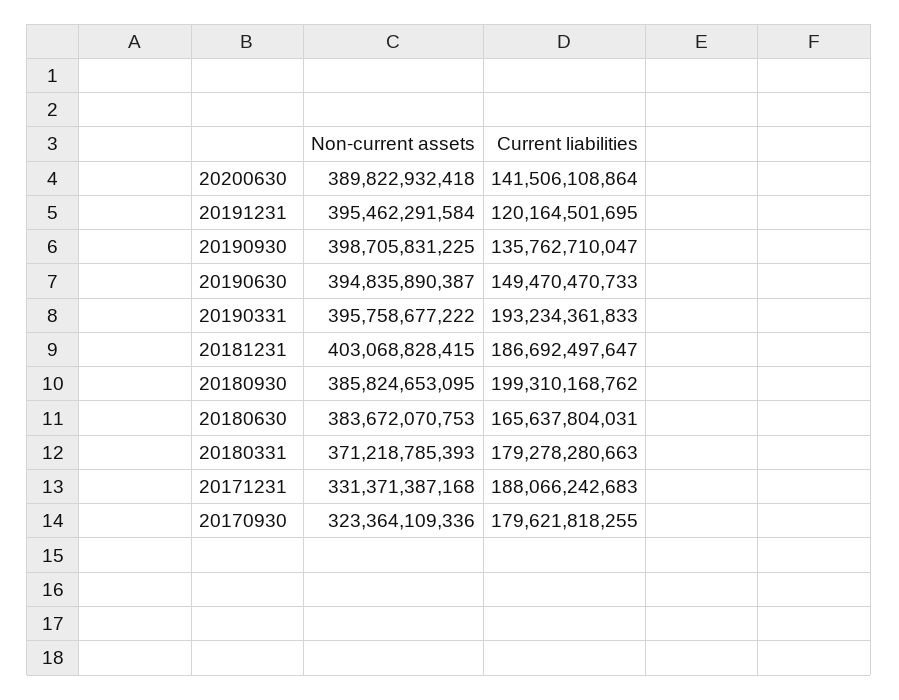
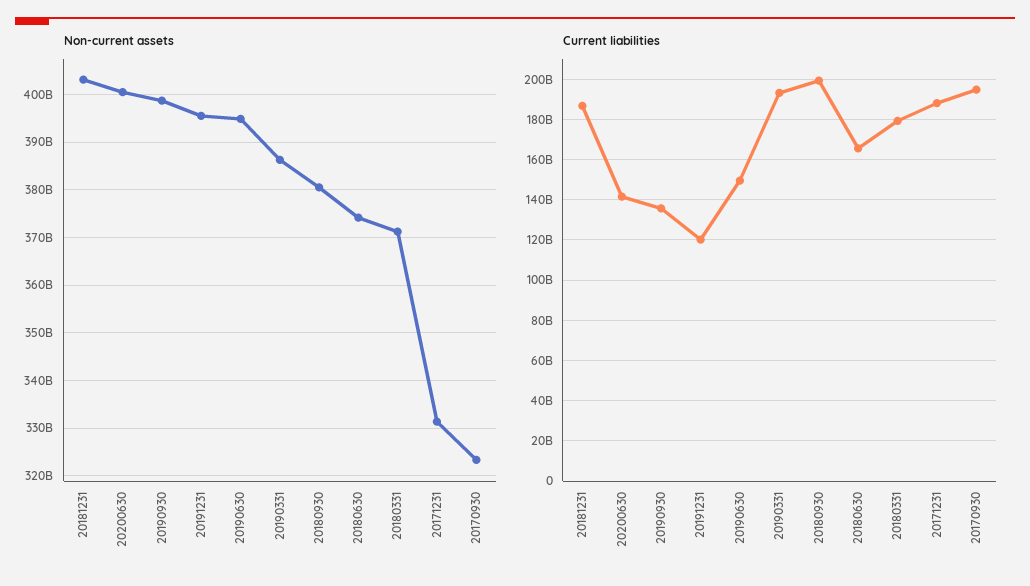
Non-current assets, 20200630: 389822932418 -> 400000000000
Non-current assets, 20190331: 395758677222 -> 386000000000
Non-current assets, 20180930: 385824653095 -> 380000000000
Non-current assets, 20180630: 383672070753 -> 374000000000
Current liabilities, 20170930: 179621818255 -> 195000000000

